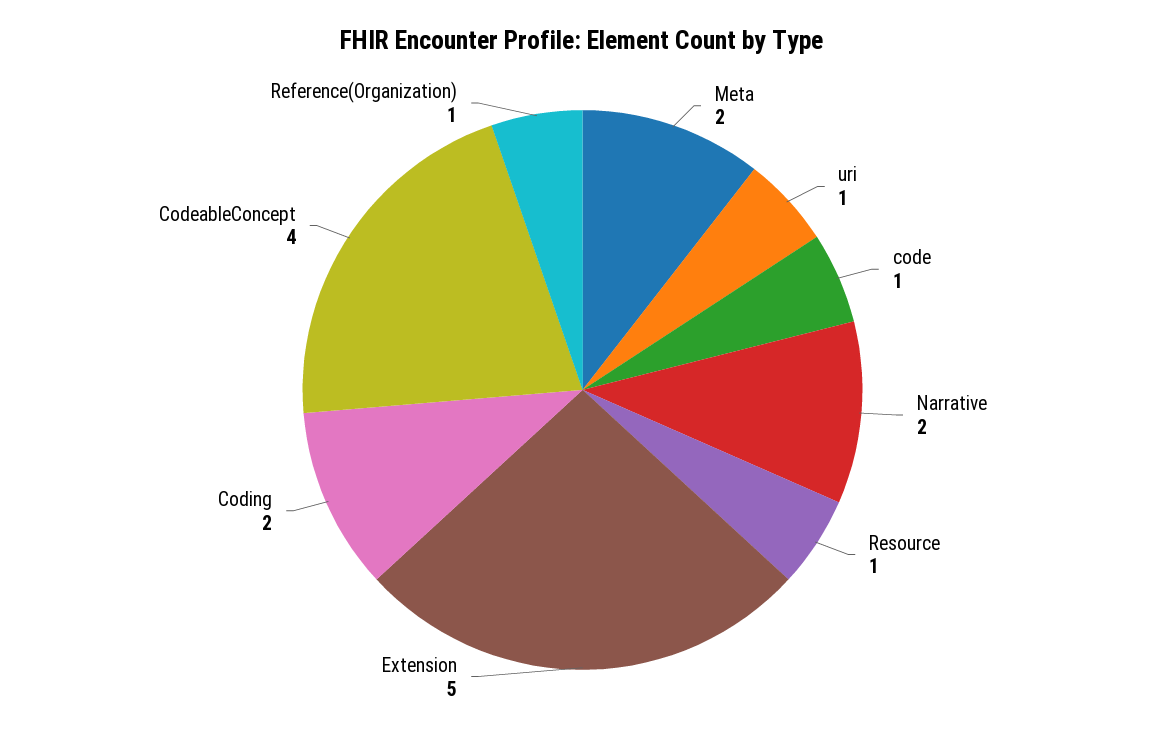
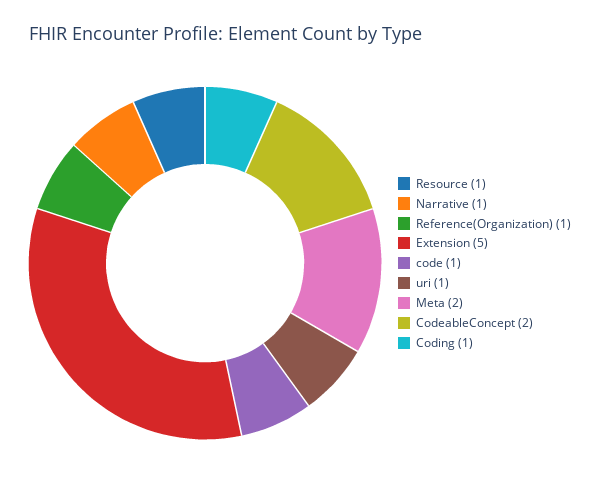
Narrative: 2 -> 1
Coding: 2 -> 1
CodeableConcept: 4 -> 2

